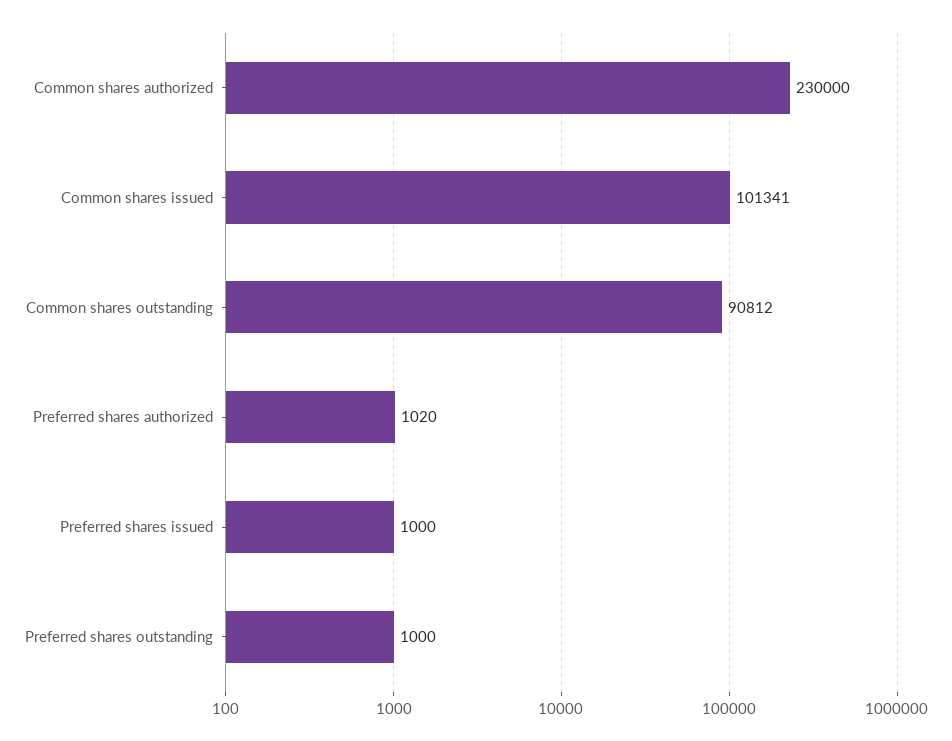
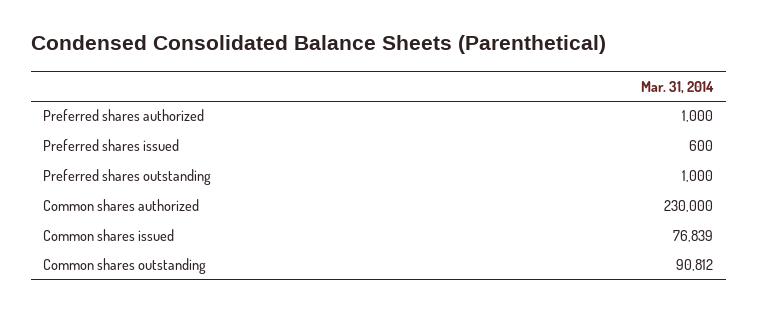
Common shares issued: 101341 -> 76839
Preferred shares authorized: 1020 -> 1000
Preferred shares issued: 1000 -> 600

